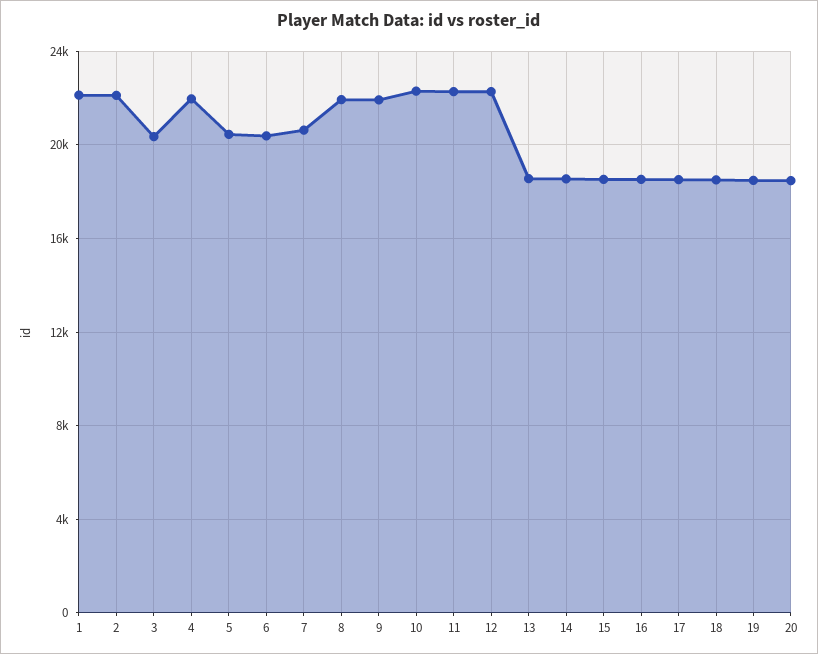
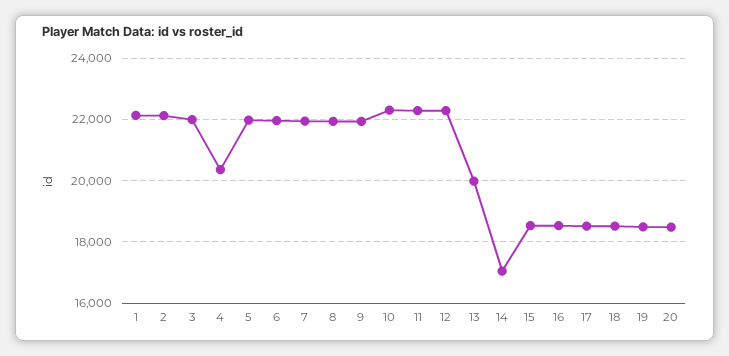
3: 20500 -> 22000
4: 22000 -> 20400
5: 20500 -> 22000
6: 20500 -> 22000
7: 20500 -> 22000
13: 18500 -> 20000
14: 18500 -> 17000

